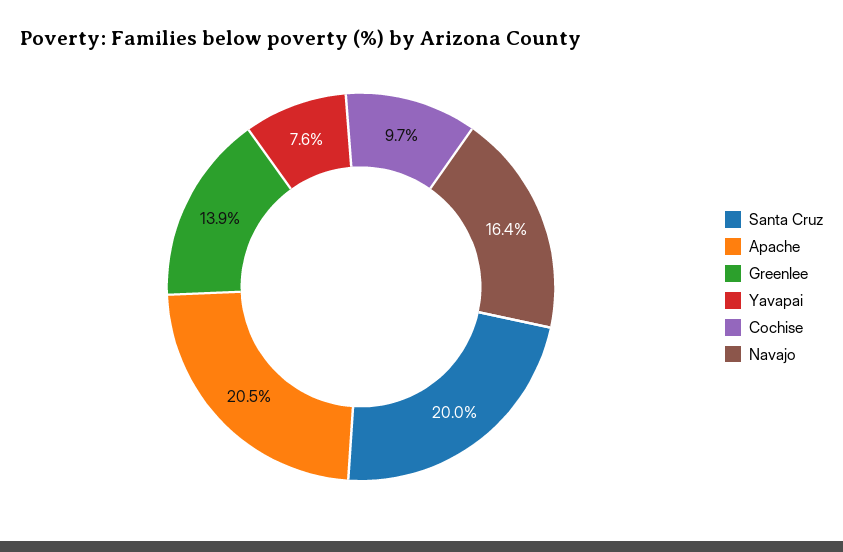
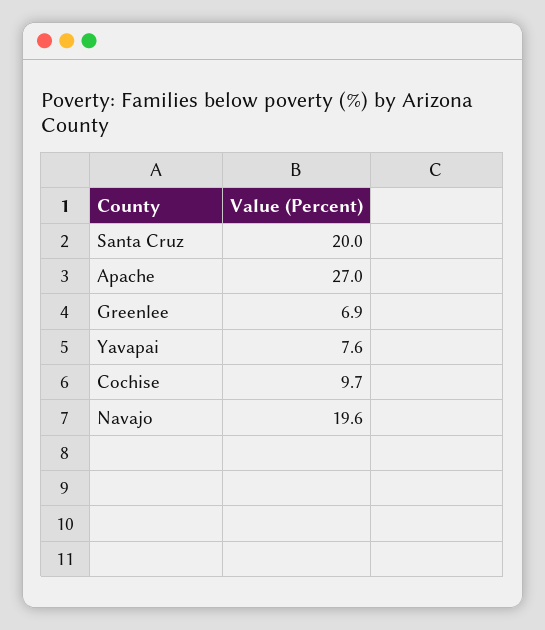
Apache: 20.5 -> 27
Greenlee: 13.9 -> 6.9
Navajo: 16.4 -> 19.6

